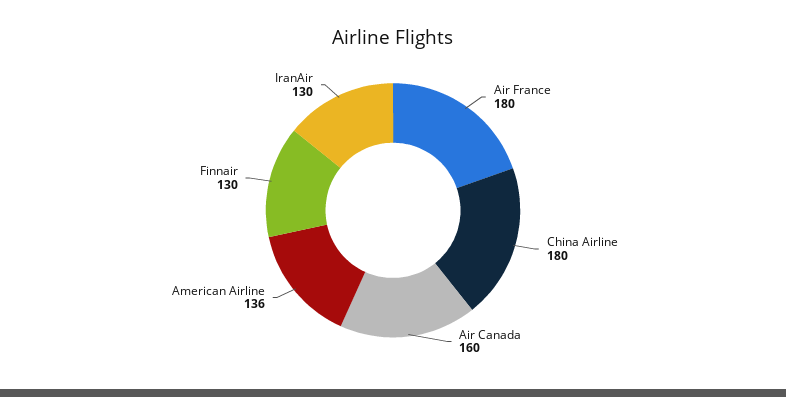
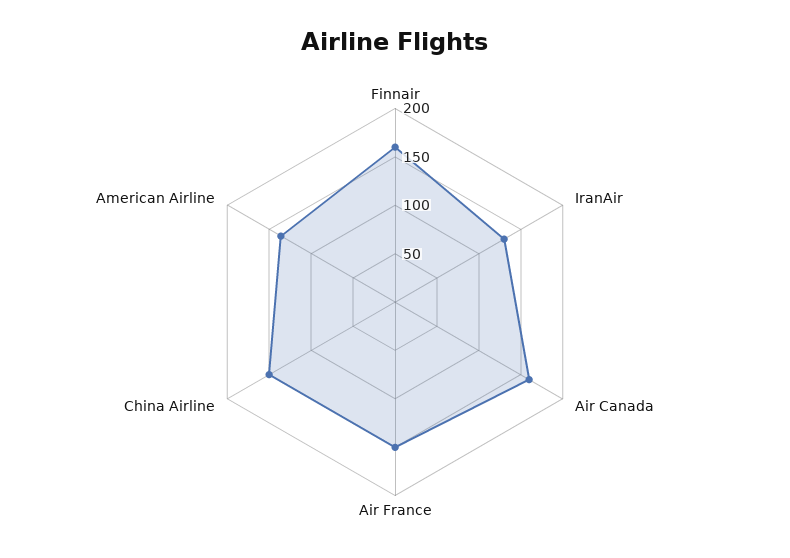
Air France: 180 -> 150
China Airline: 180 -> 150
Finnair: 130 -> 160

